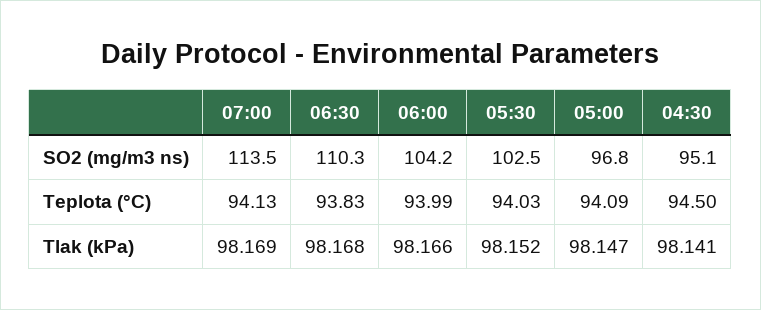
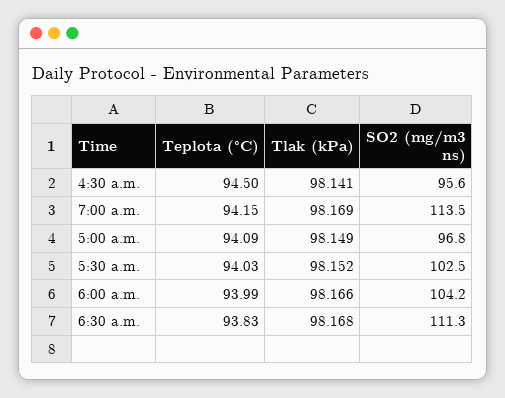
06:30, SO2 (mg/m3 ns): 110.3 -> 111.3
04:30, SO2 (mg/m3 ns): 95.1 -> 95.6
07:00, Teplota (°C): 94.13 -> 94.15
05:00, Tlak (kPa): 98.147 -> 98.149

